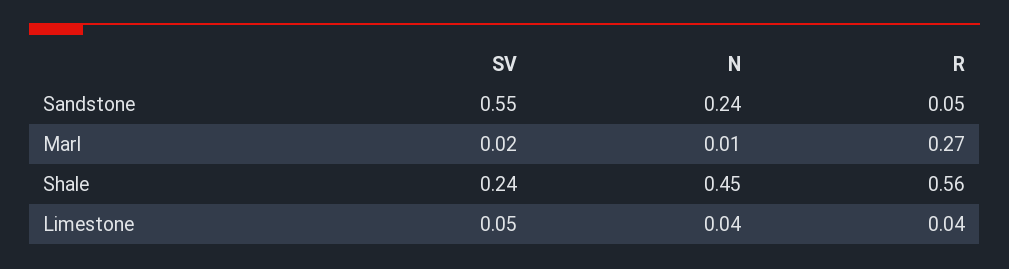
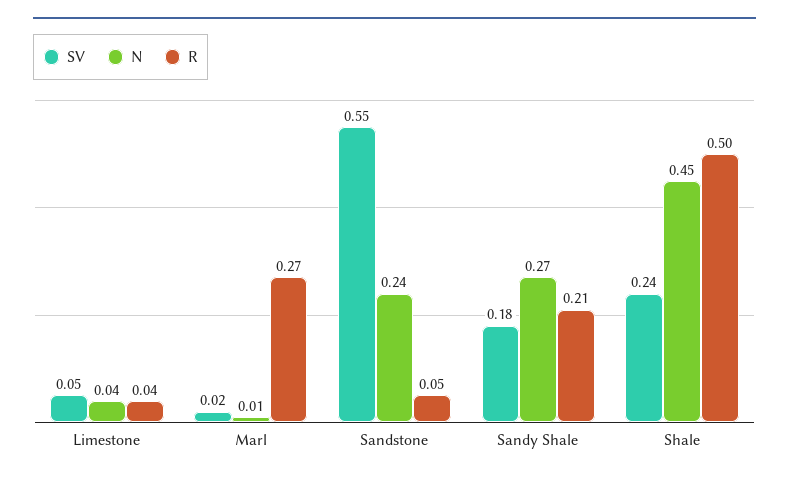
R, Shale: 0.56 -> 0.5
SV, Sandy Shale: none -> 0.18
N, Sandy Shale: none -> 0.27
R, Sandy Shale: none -> 0.21

